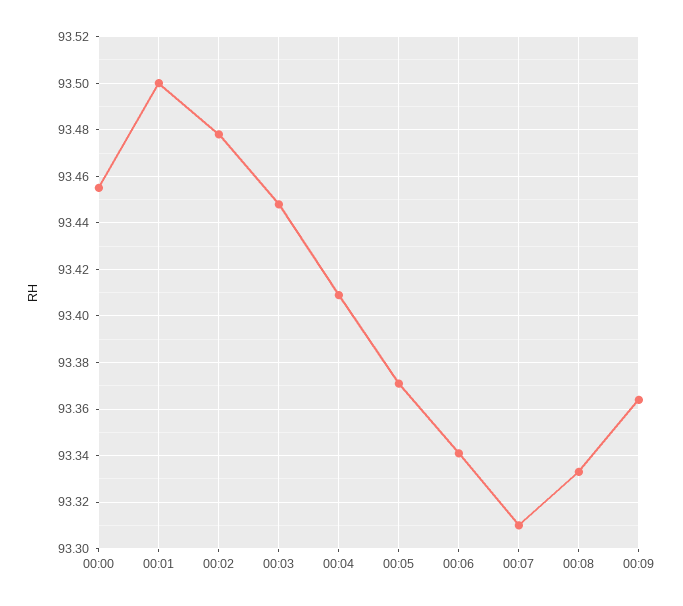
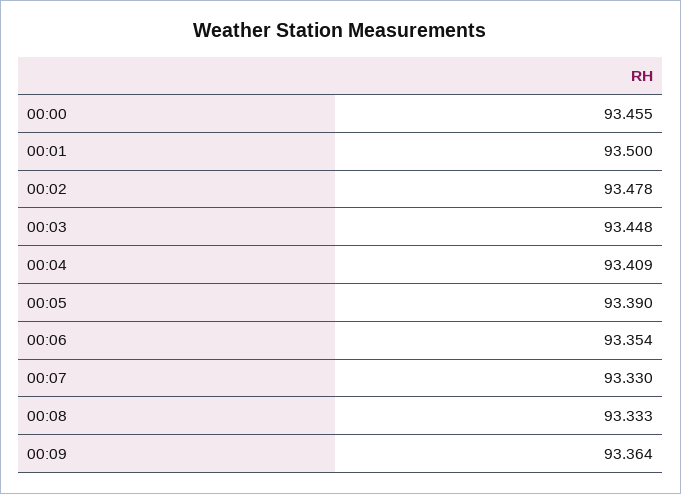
00:05: 93.37 -> 93.39
00:06: 93.34 -> 93.354
00:07: 93.31 -> 93.33

